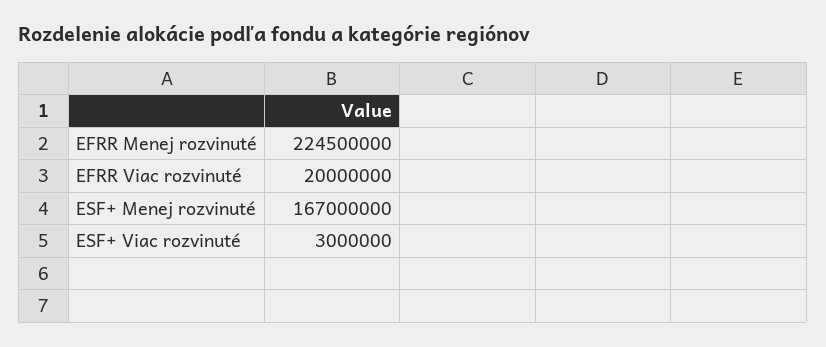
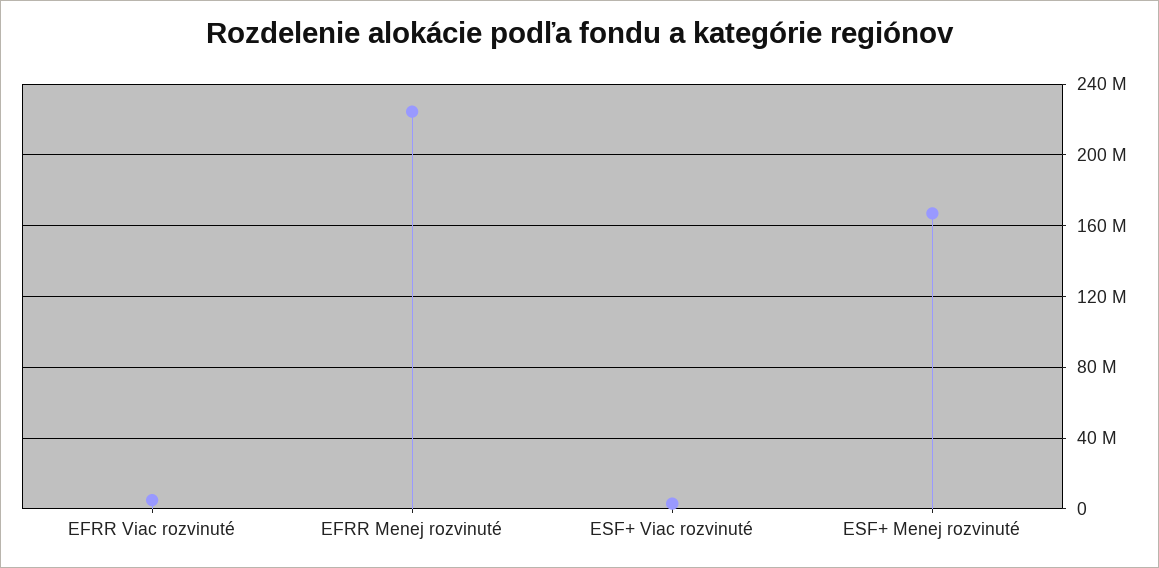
EFRR Viac rozvinuté: 20000000 -> 5000000

